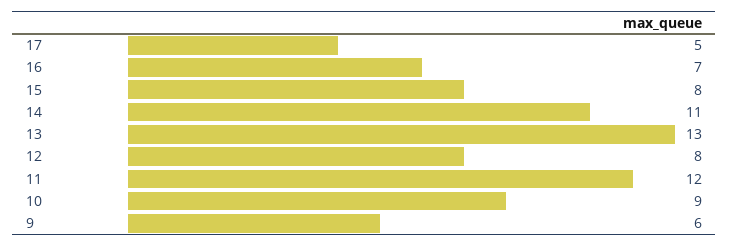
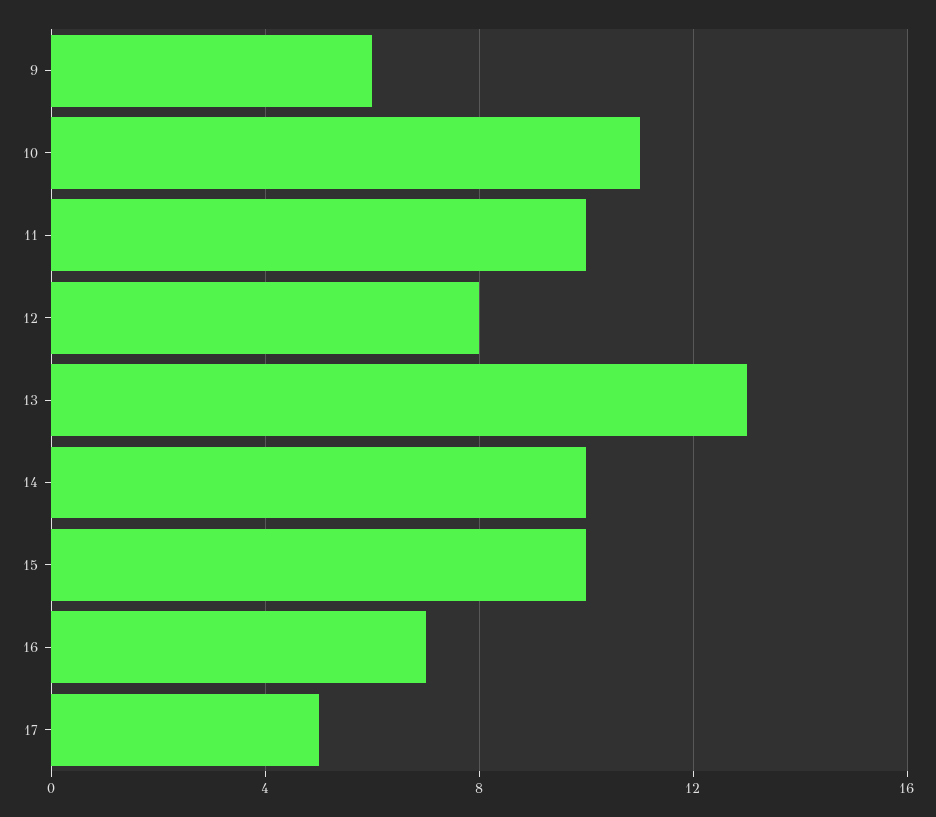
15: 8 -> 10
14: 11 -> 10
11: 12 -> 10
10: 9 -> 11

